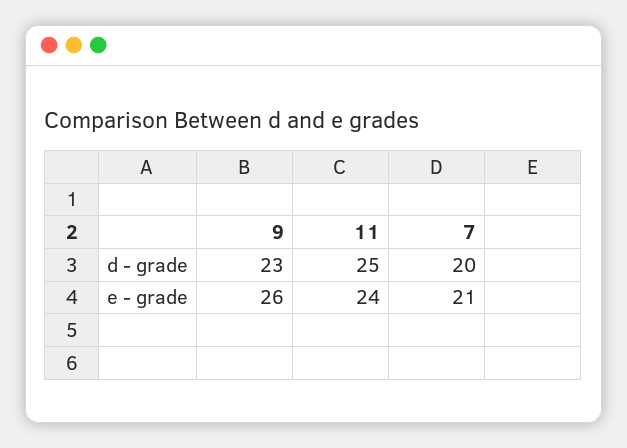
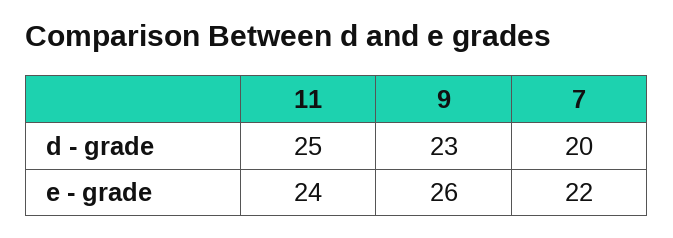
7, e - grade: 21 -> 22

